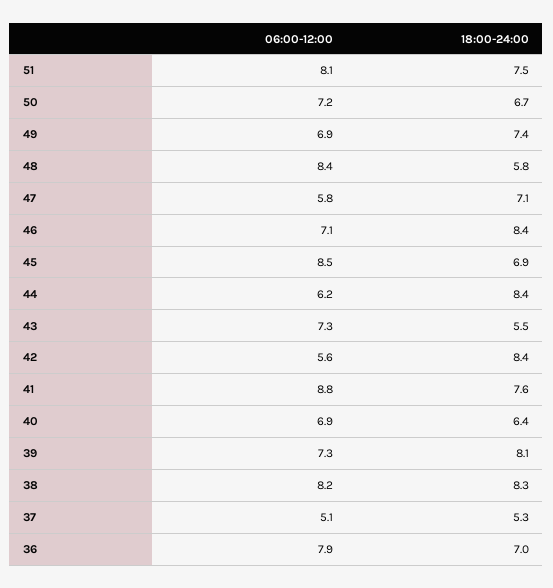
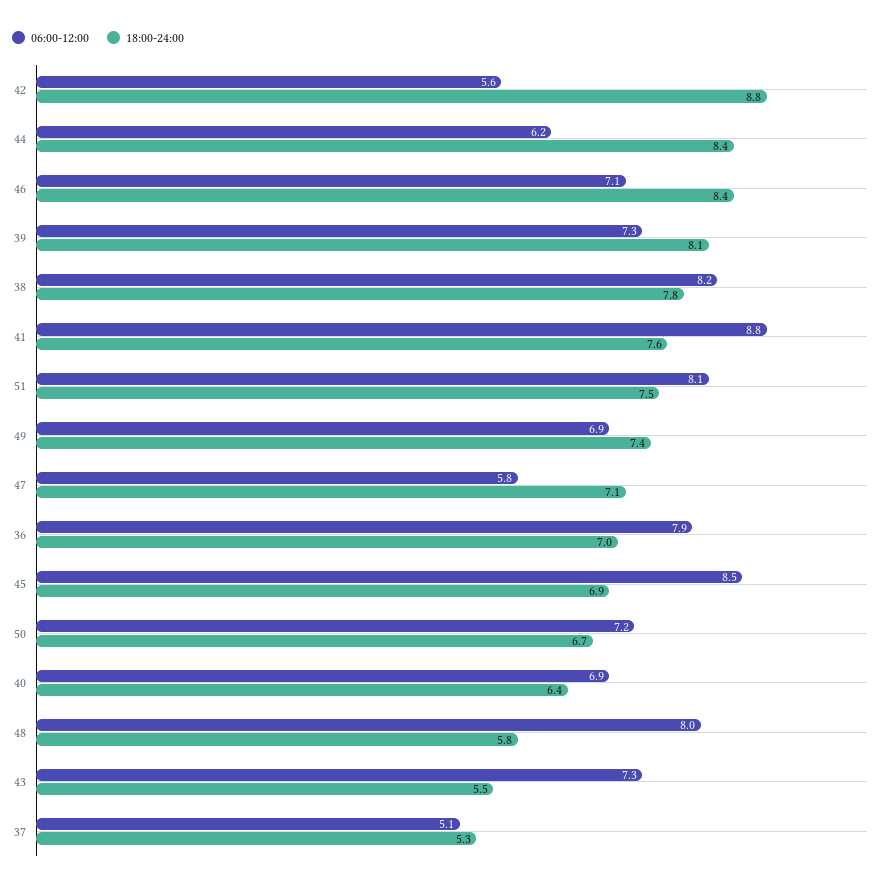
06:00-12:00, 48: 8.4 -> 8
18:00-24:00, 42: 8.4 -> 8.8
18:00-24:00, 38: 8.3 -> 7.8

